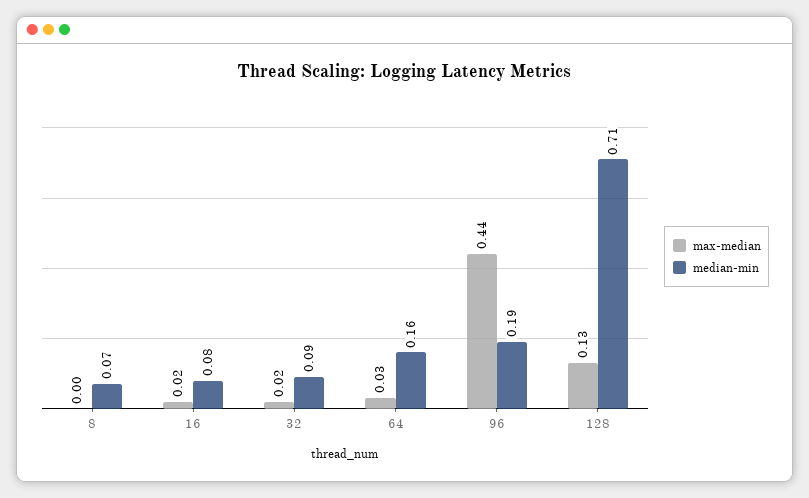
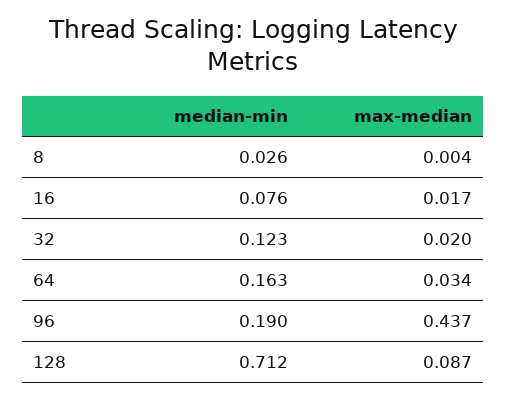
median-min, 8: 0.07 -> 0.026
median-min, 32: 0.09 -> 0.123
max-median, 128: 0.13 -> 0.087

